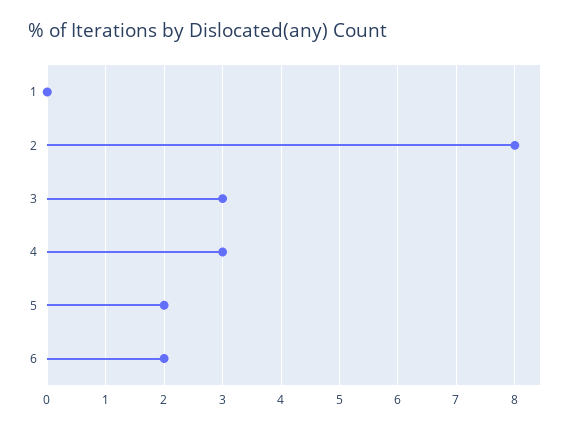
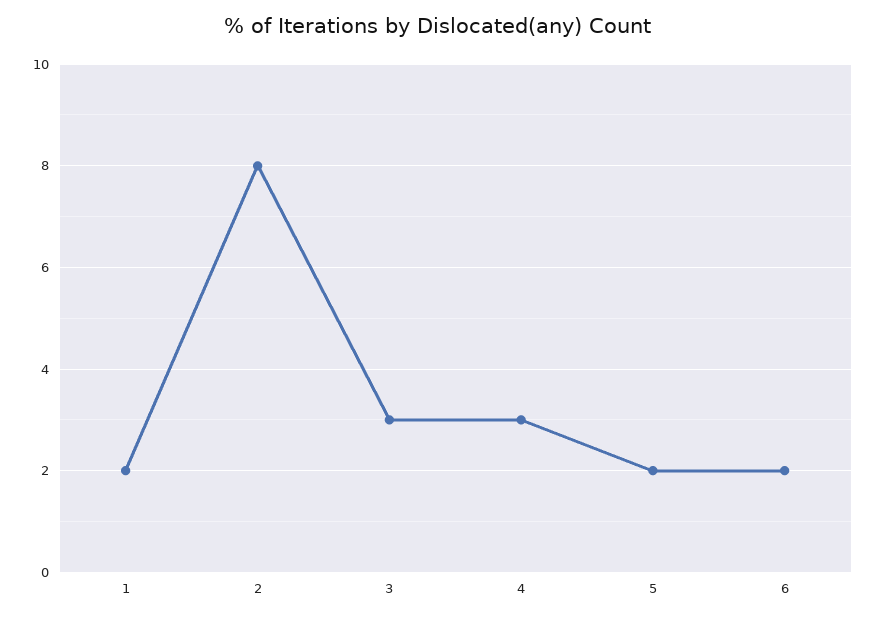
1: 0 -> 2

